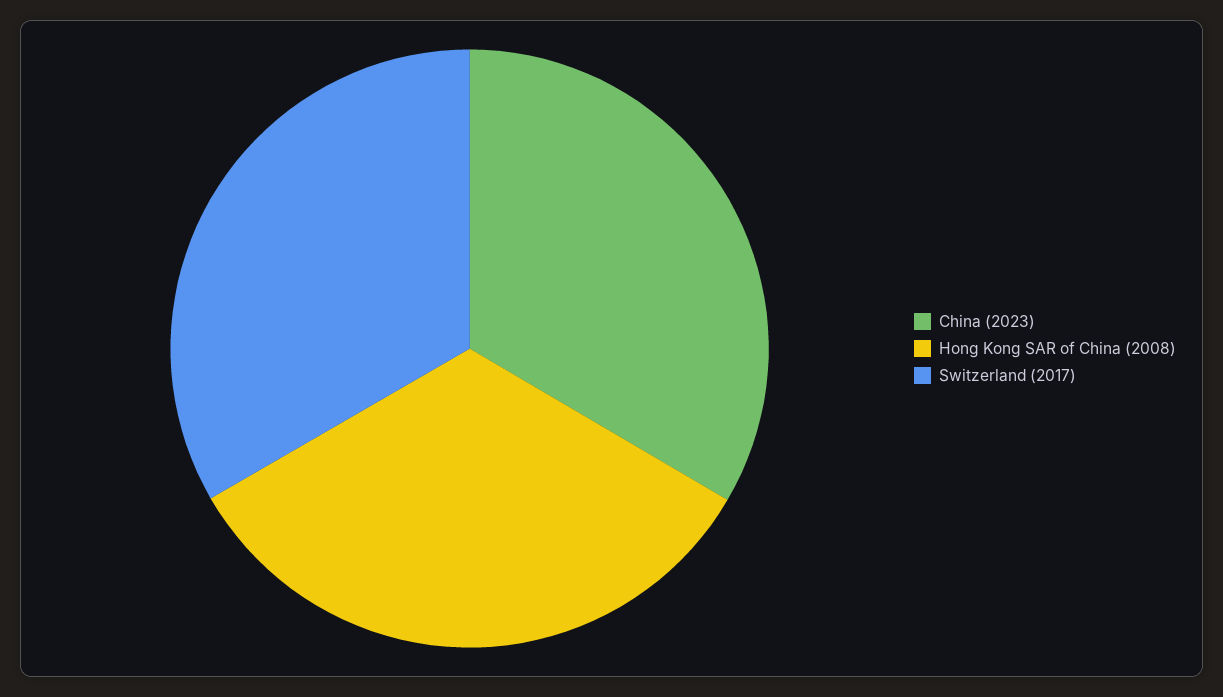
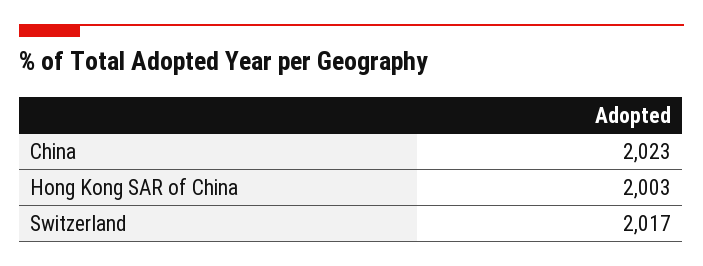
Hong Kong SAR of China: 2008 -> 2003

